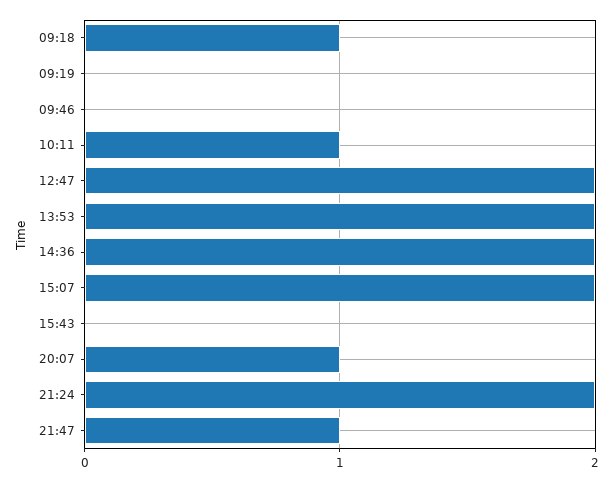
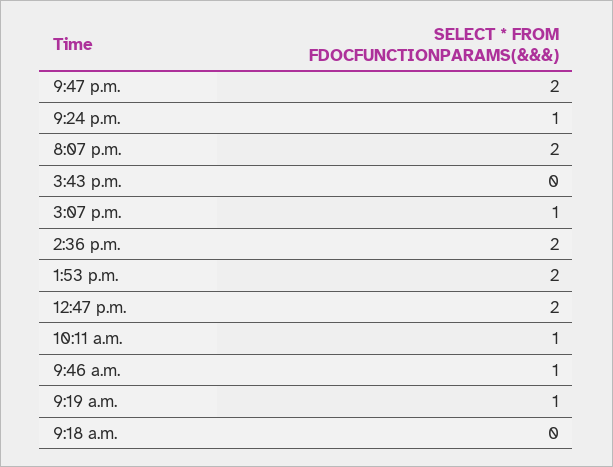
09:18: 1 -> 0
09:19: 0 -> 1
09:46: 0 -> 1
15:07: 2 -> 1
20:07: 1 -> 2
21:24: 2 -> 1
21:47: 1 -> 2

